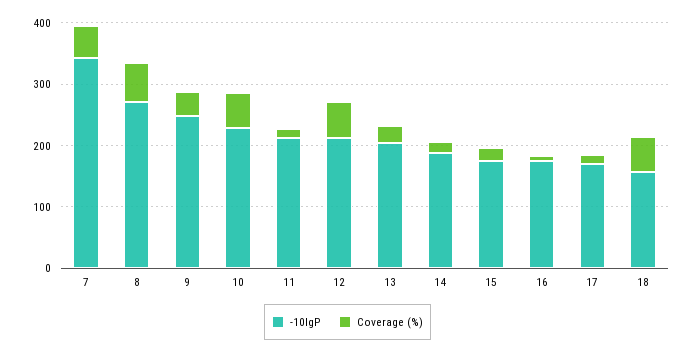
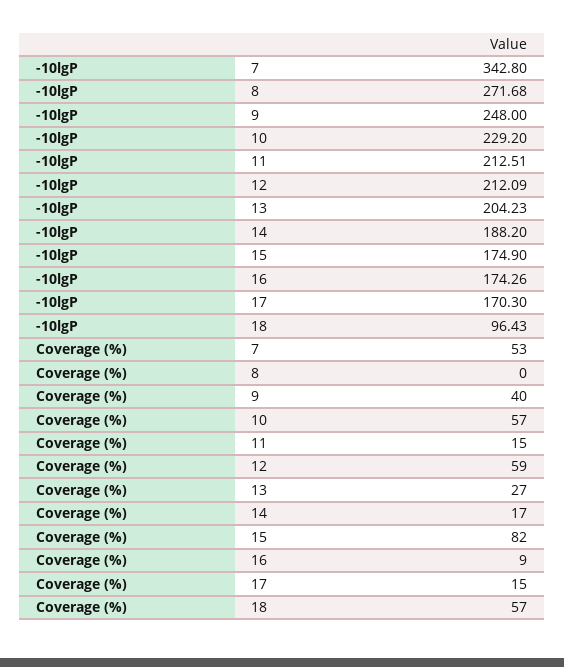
Coverage (%), 8: 60 -> 0
Coverage (%), 15: 20 -> 82
-10lgP, 18: 160 -> 96.43

